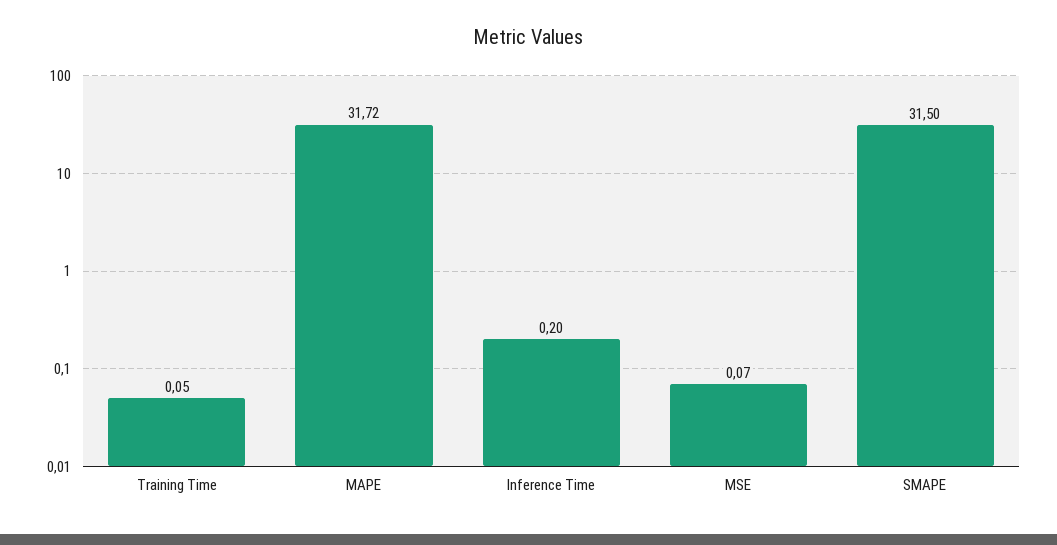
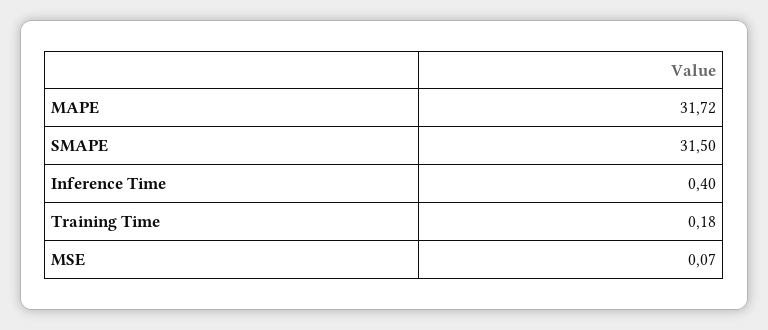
Training Time: 0.05 -> 0.18
Inference Time: 0.2 -> 0.4

